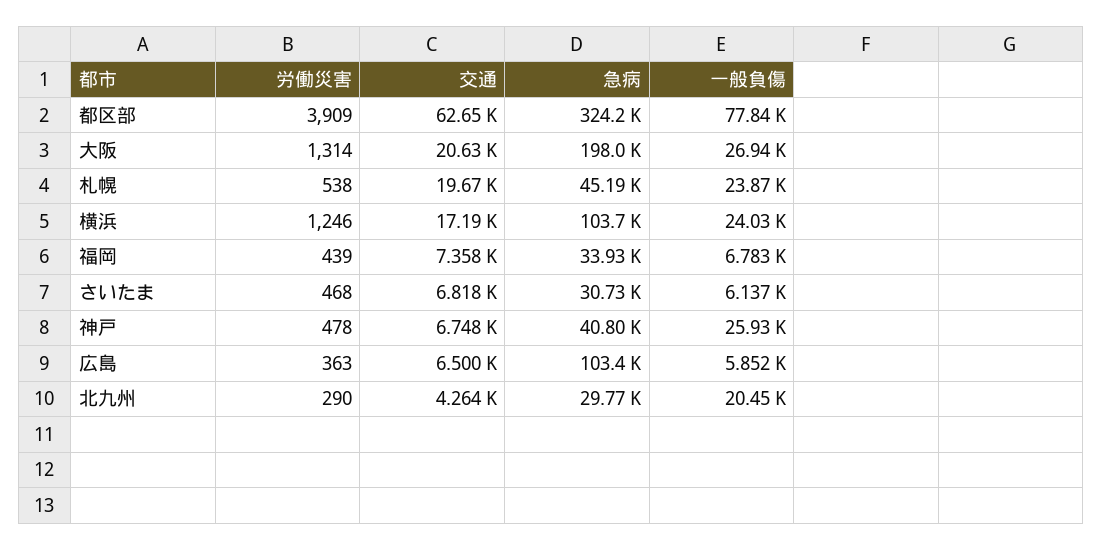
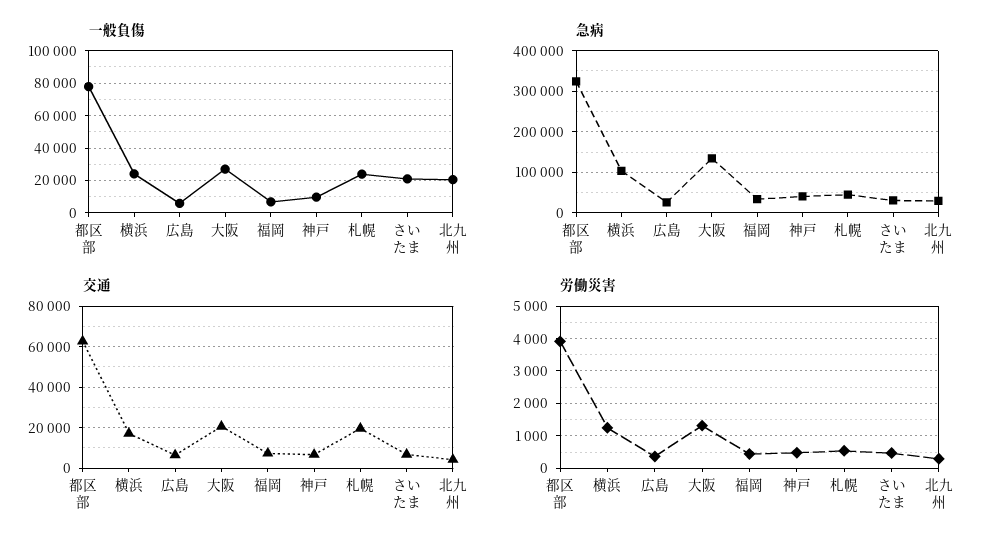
急病, 大阪: 198000 -> 140000
一般負傷, さいたま: 6137 -> 20000
一般負傷, 神戸: 25930 -> 10000
急病, 広島: 103400 -> 20000

